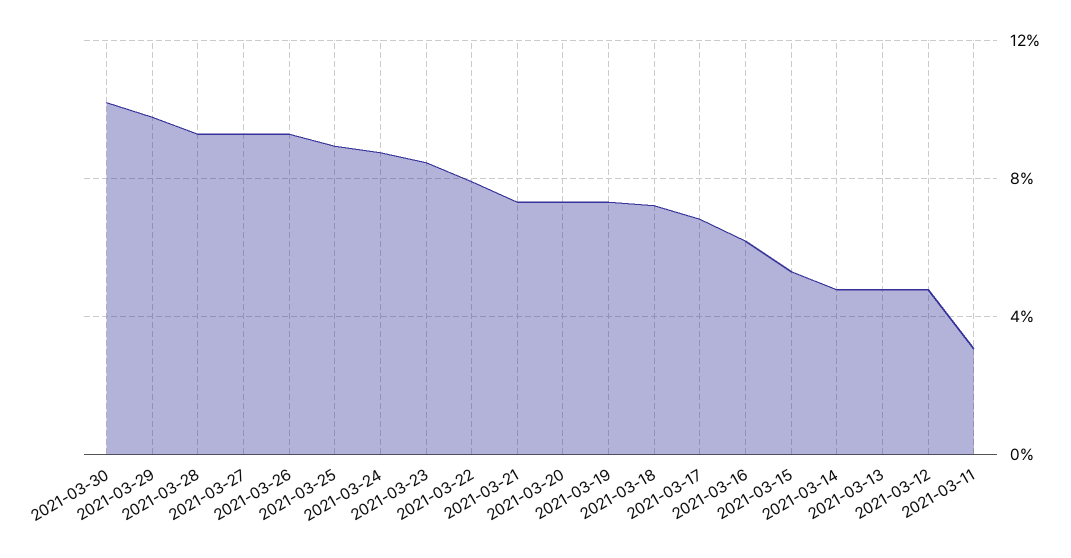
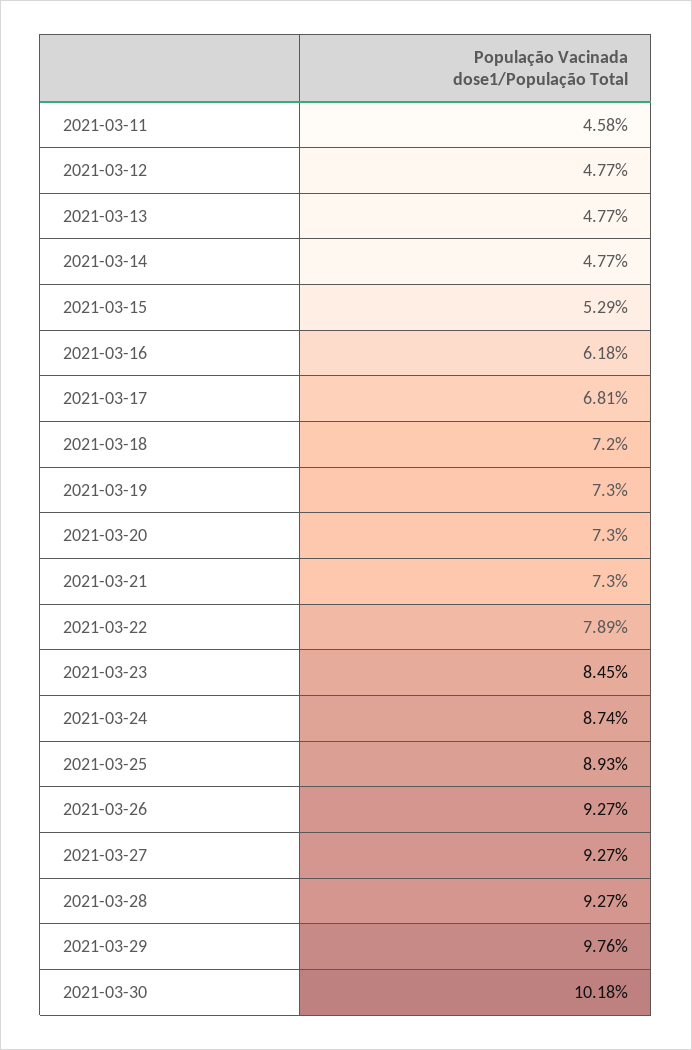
2021-03-11: 3 -> 4.58

